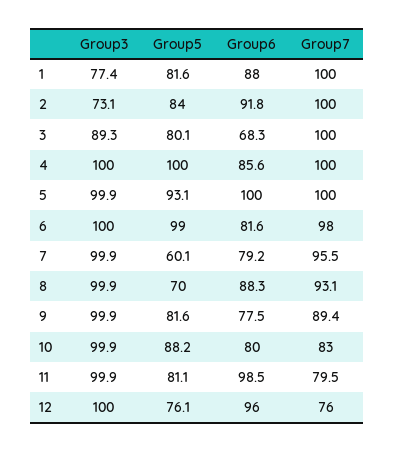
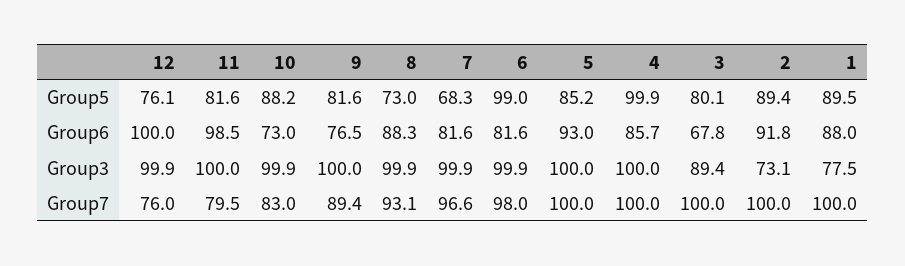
Group3, 1: 77.4 -> 77.5
Group5, 1: 81.6 -> 89.5
Group5, 2: 84 -> 89.4
Group3, 3: 89.3 -> 89.4
Group6, 3: 68.3 -> 67.8
Group5, 4: 100 -> 99.9
Group6, 4: 85.6 -> 85.7
Group3, 5: 99.9 -> 100
Group5, 5: 93.1 -> 85.2
Group6, 5: 100 -> 93
Group3, 6: 100 -> 99.9
Group5, 7: 60.1 -> 68.3
Group6, 7: 79.2 -> 81.6
Group7, 7: 95.5 -> 96.6
Group5, 8: 70 -> 73
Group3, 9: 99.9 -> 100
Group6, 9: 77.5 -> 76.5
Group6, 10: 80 -> 73
Group3, 11: 99.9 -> 100
Group5, 11: 81.1 -> 81.6
Group3, 12: 100 -> 99.9
Group6, 12: 96 -> 100

